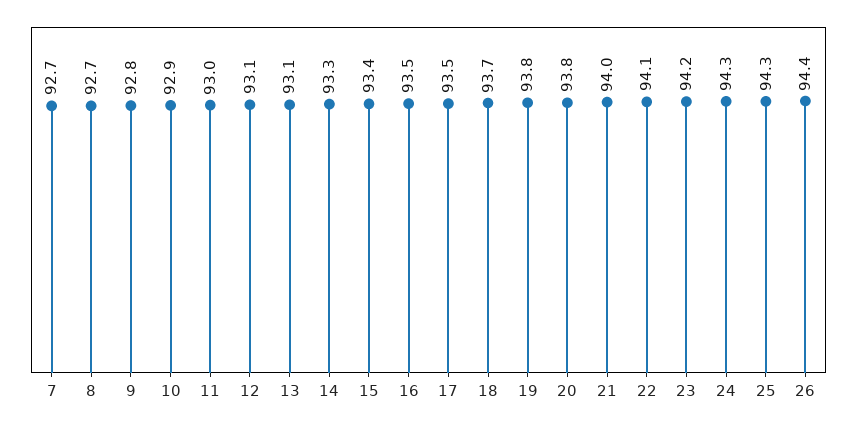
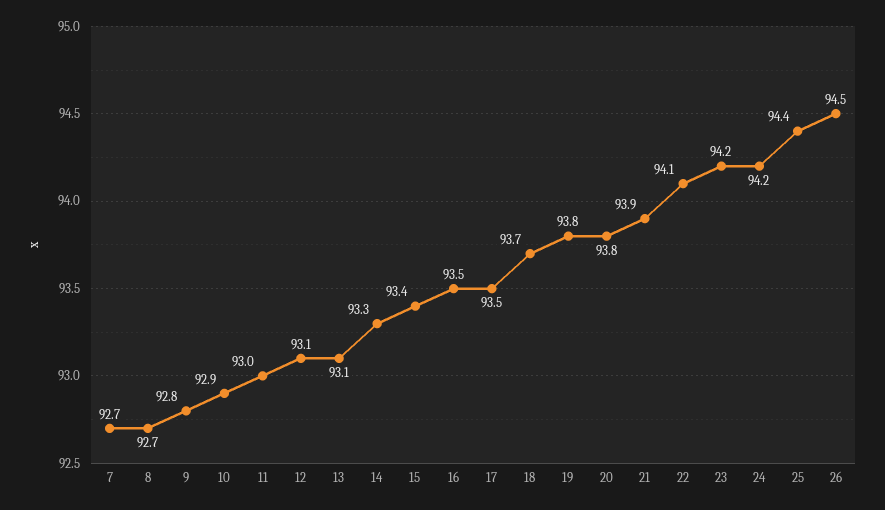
21: 94 -> 93.9
24: 94.3 -> 94.2
25: 94.3 -> 94.4
26: 94.4 -> 94.5

